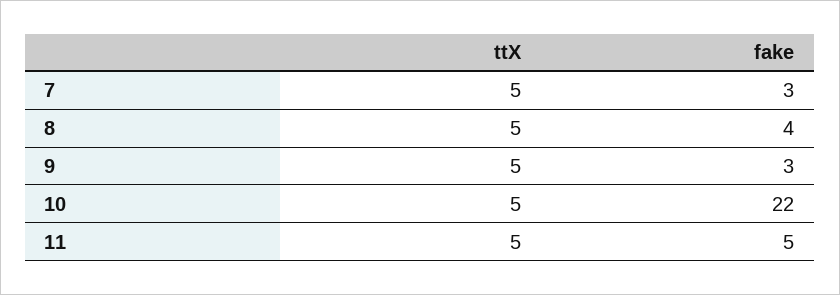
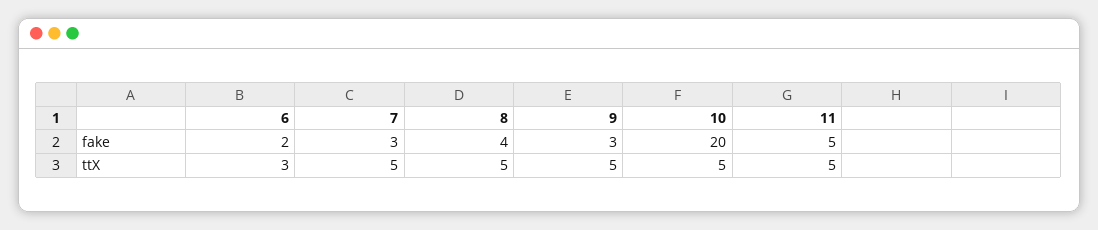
fake, 10: 22 -> 20
fake, 6: none -> 2
ttX, 6: none -> 3

